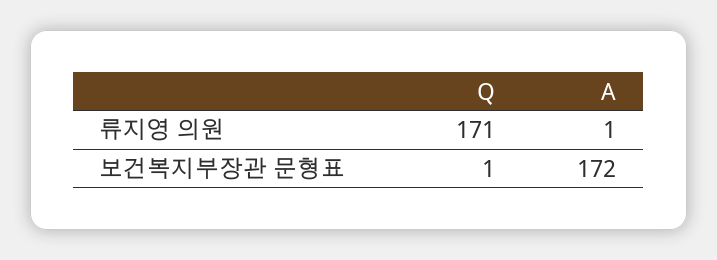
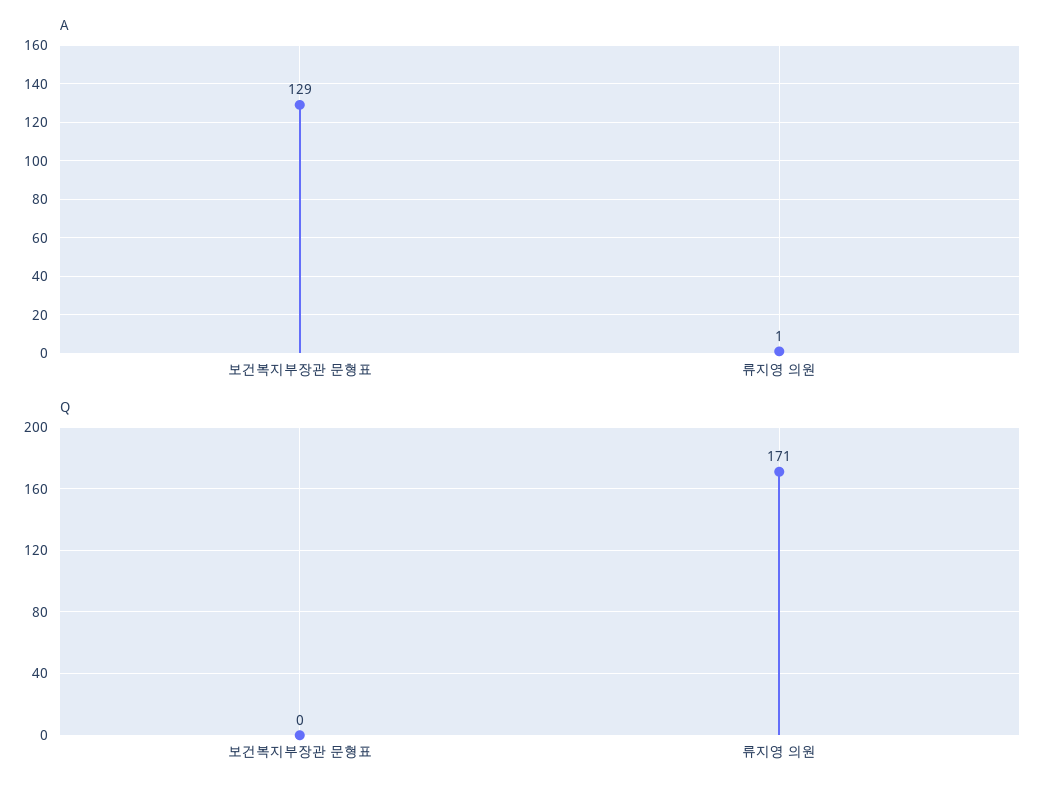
Q, 보건복지부장관 문형표: 1 -> 0
A, 보건복지부장관 문형표: 172 -> 129

